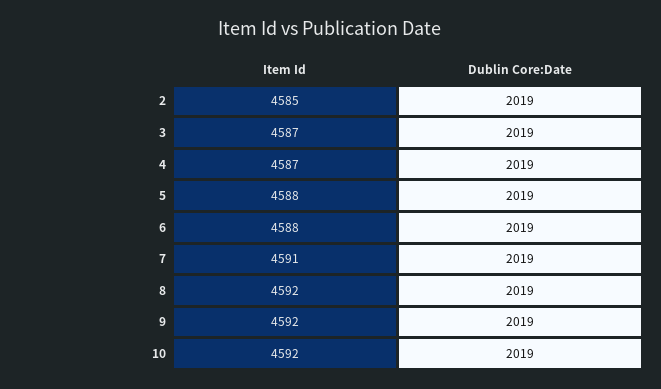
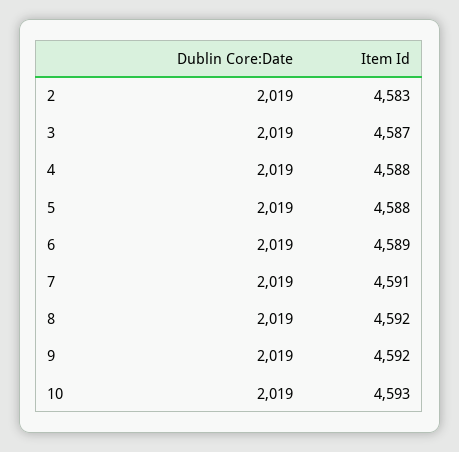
Item Id, 2: 4585 -> 4583
Item Id, 4: 4587 -> 4588
Item Id, 6: 4588 -> 4589
Item Id, 10: 4592 -> 4593

